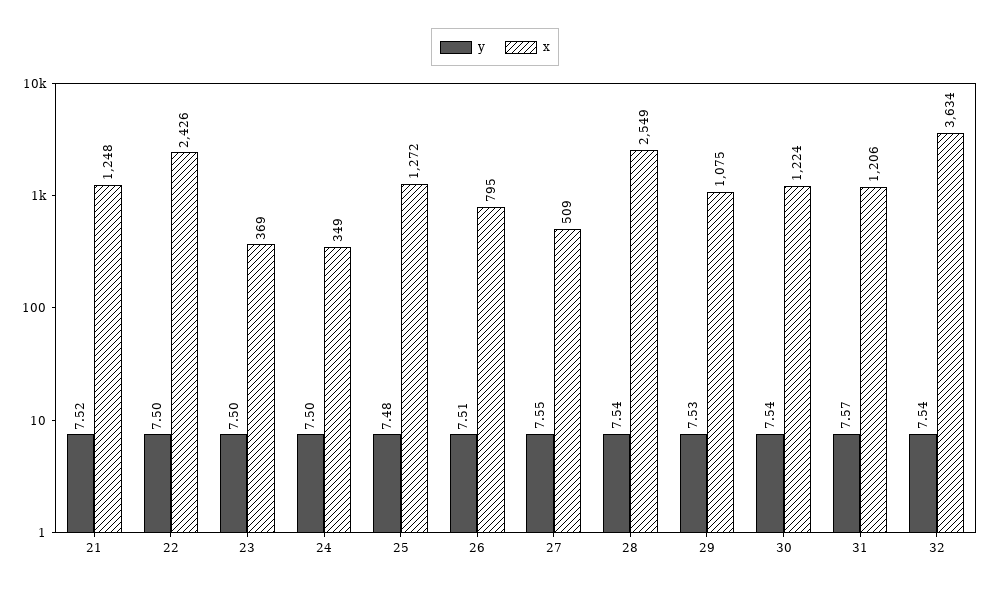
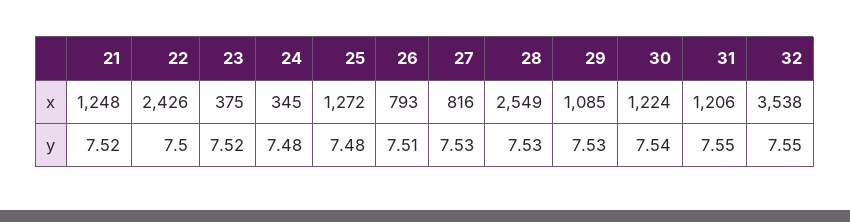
y, 23: 7.5 -> 7.52
x, 23: 369 -> 375
y, 24: 7.5 -> 7.48
x, 24: 349 -> 345
x, 26: 795 -> 793
y, 27: 7.55 -> 7.53
x, 27: 509 -> 816
y, 28: 7.54 -> 7.53
x, 29: 1075 -> 1085
y, 31: 7.57 -> 7.55
y, 32: 7.54 -> 7.55
x, 32: 3634 -> 3538

